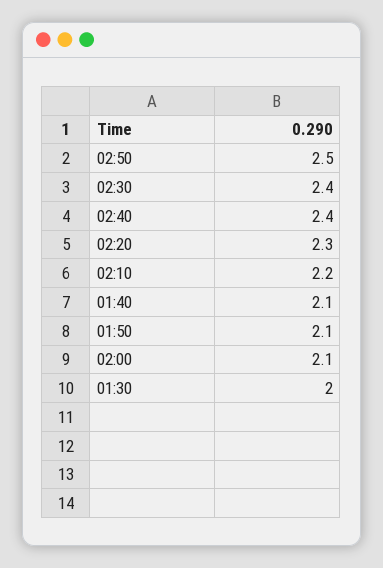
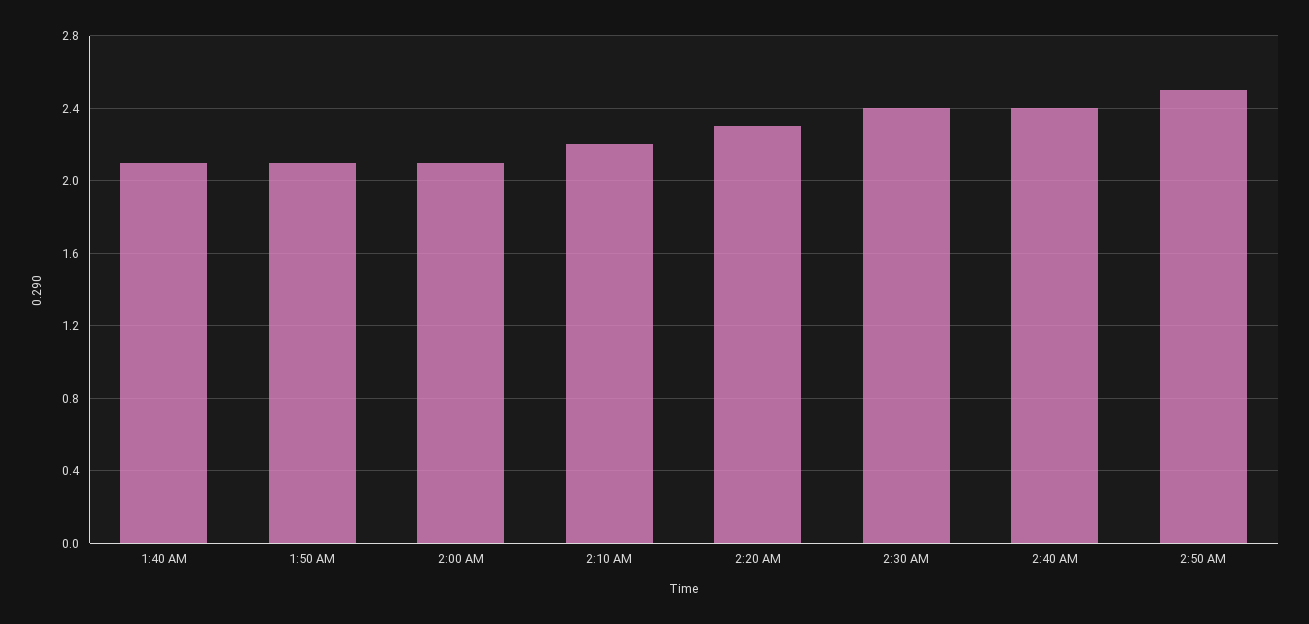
01:30: 2 -> none

